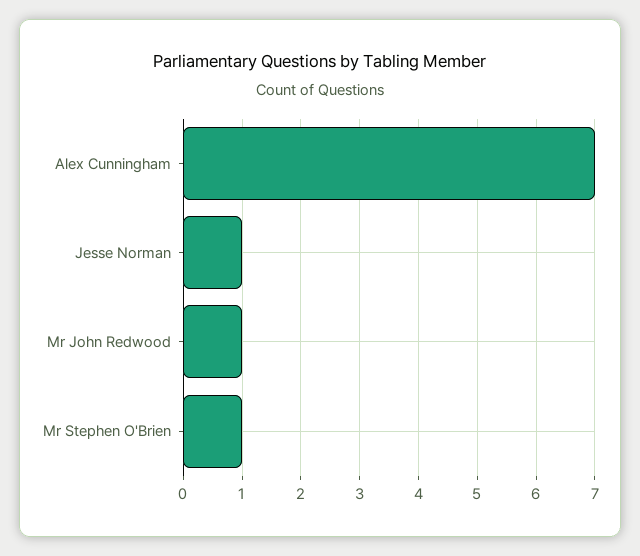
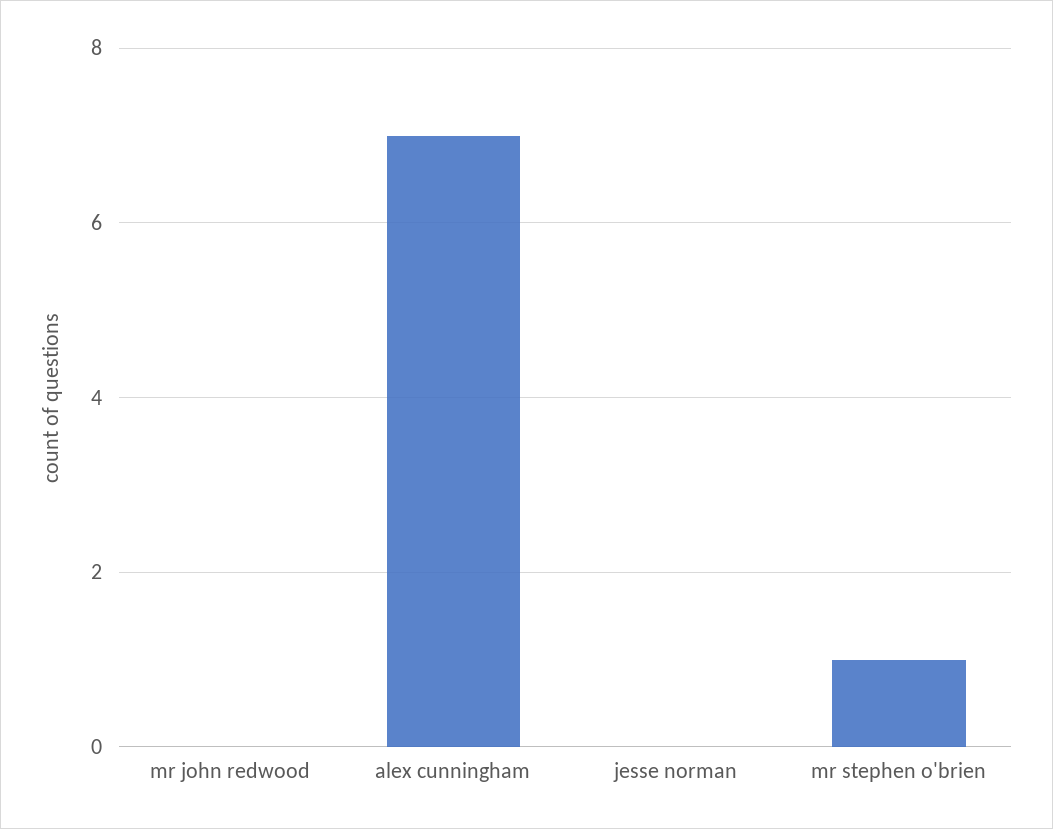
Jesse Norman: 1 -> 0
Mr John Redwood: 1 -> 0

